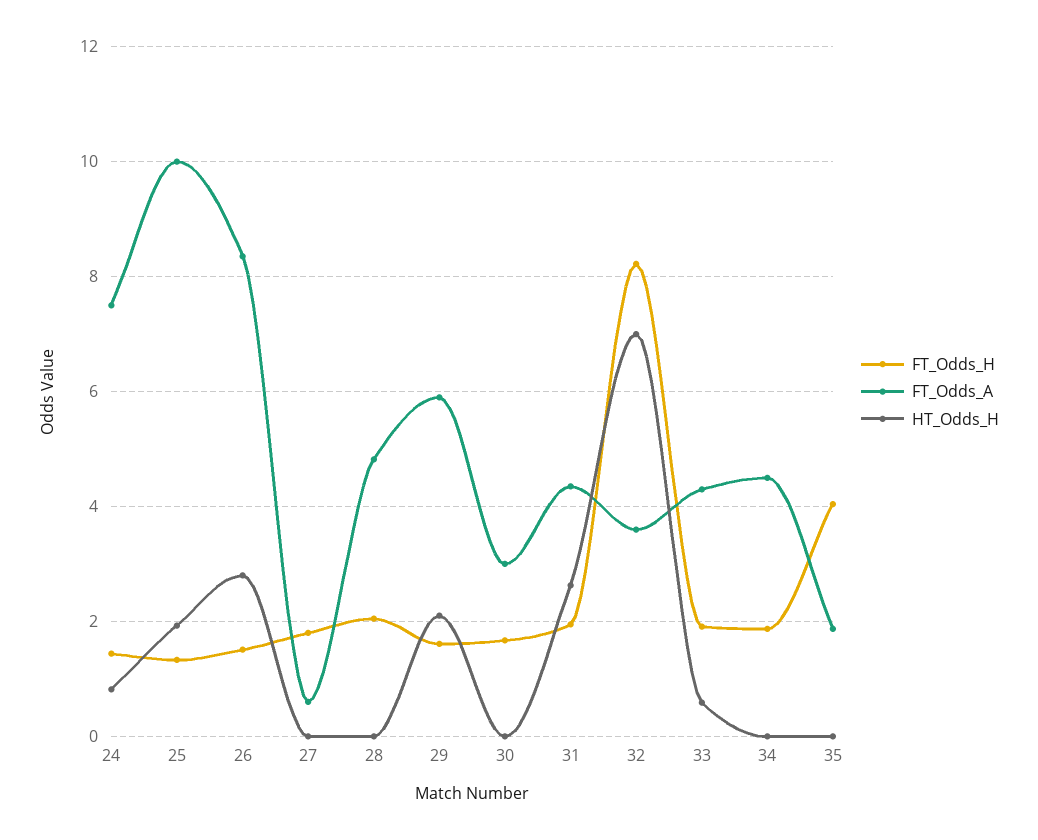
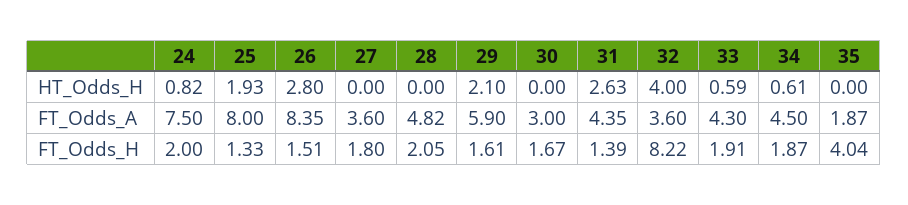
FT_Odds_H, 24: 1.4 -> 2
FT_Odds_A, 25: 10 -> 8
FT_Odds_A, 27: 0.6 -> 3.6
FT_Odds_H, 31: 2 -> 1.39
HT_Odds_H, 32: 7 -> 4
HT_Odds_H, 34: 0 -> 0.61

